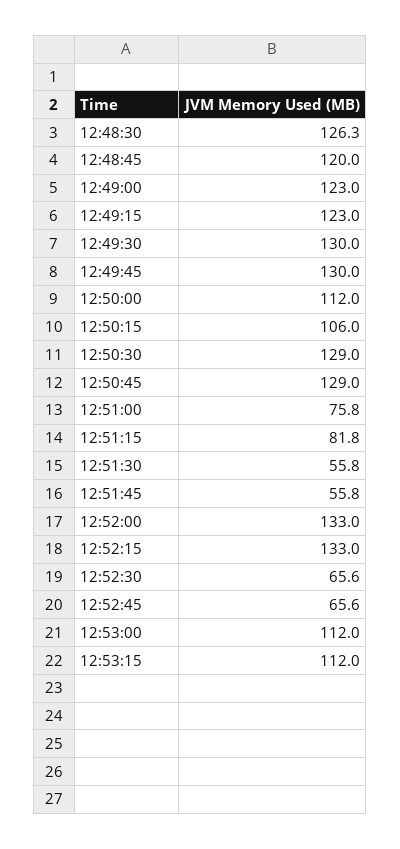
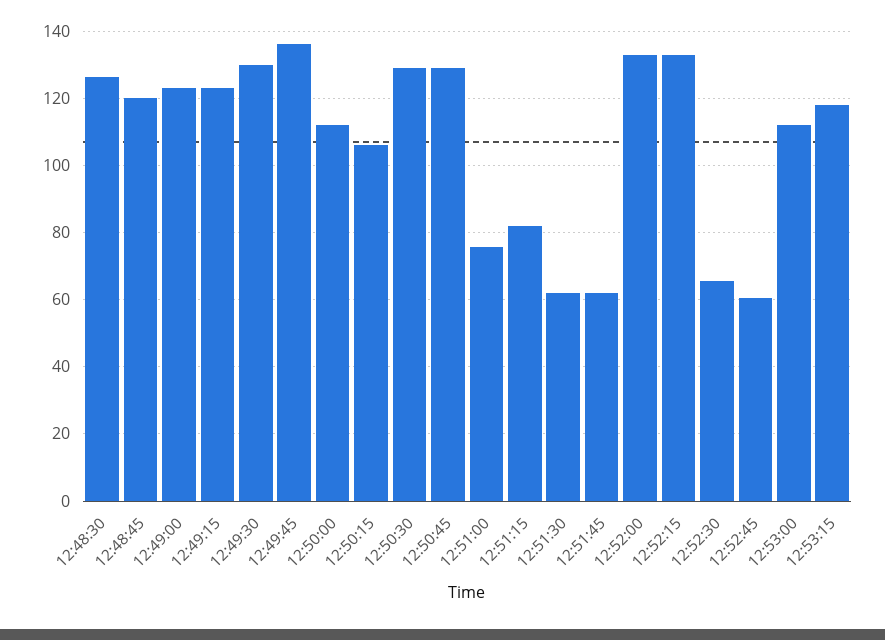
12:49:45: 130 -> 136
12:51:30: 55.8 -> 62
12:51:45: 55.8 -> 62
12:52:45: 65.6 -> 60
12:53:15: 112 -> 118

